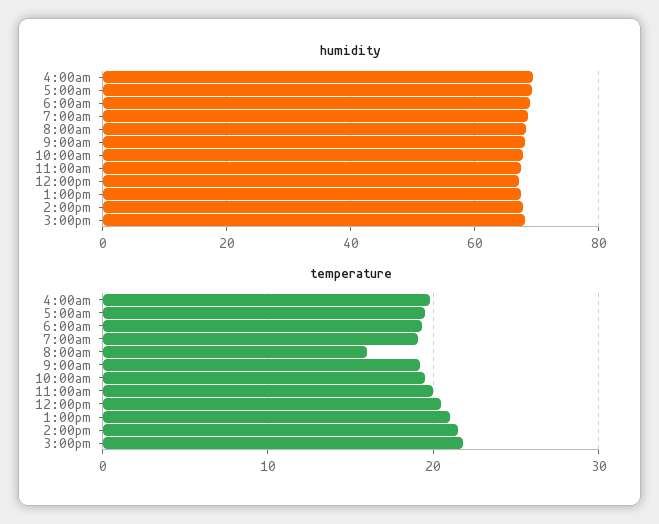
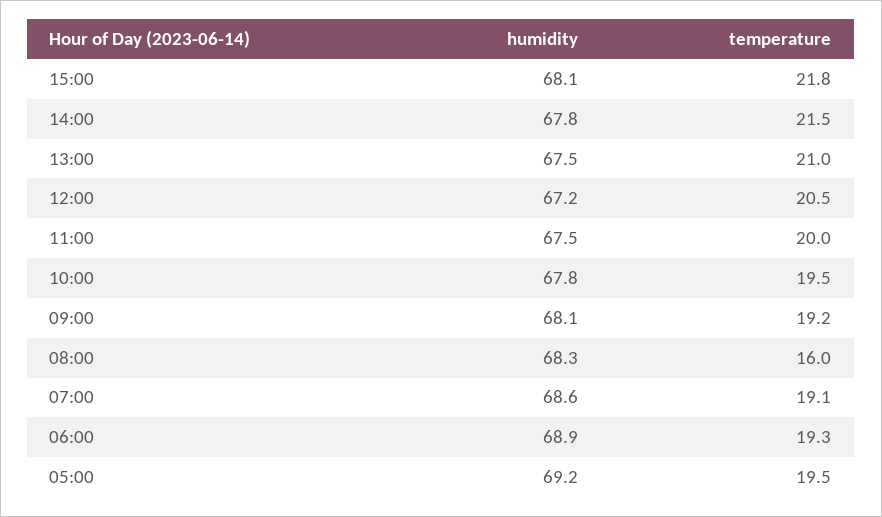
humidity, 4:00am: 70 -> none
temperature, 4:00am: 20 -> none

